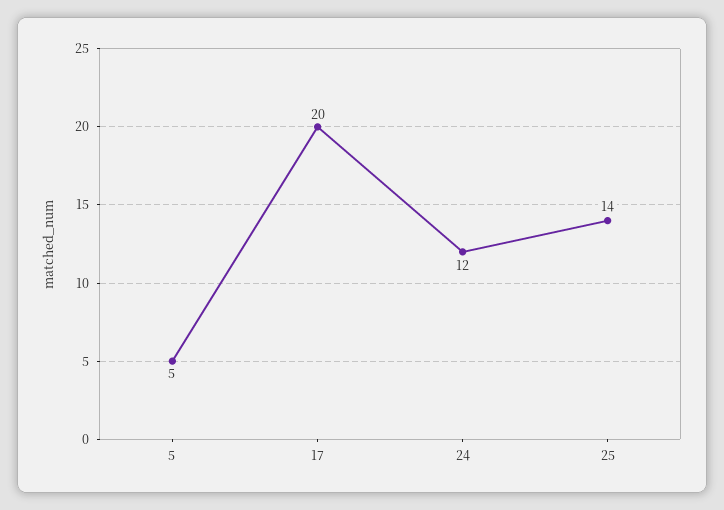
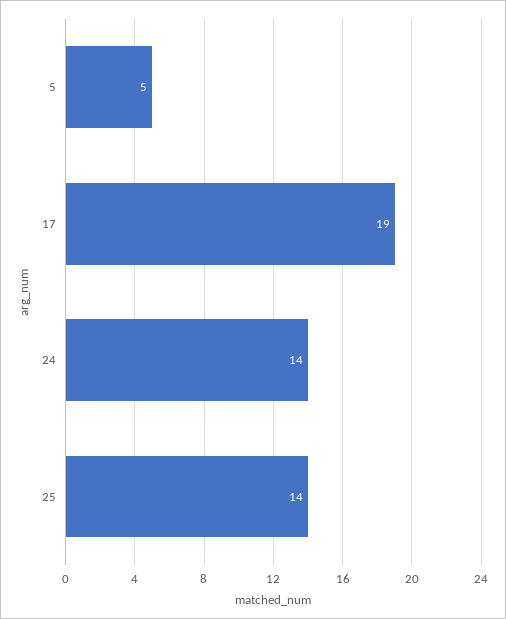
17: 20 -> 19
24: 12 -> 14

